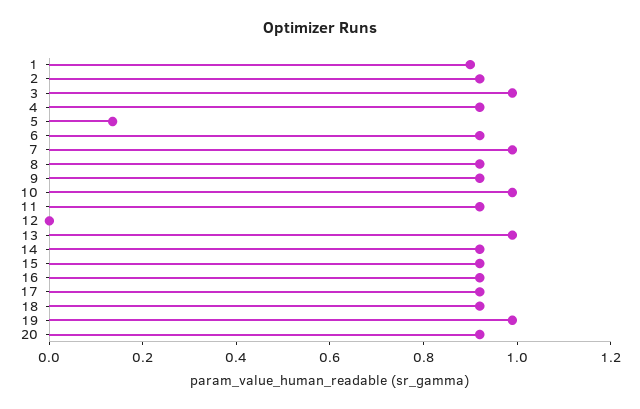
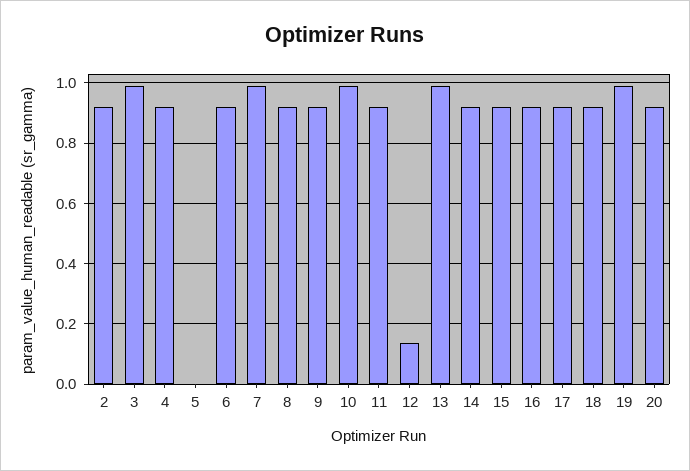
1: 0.9 -> none
5: 0.15 -> 0
12: 0 -> 0.14

